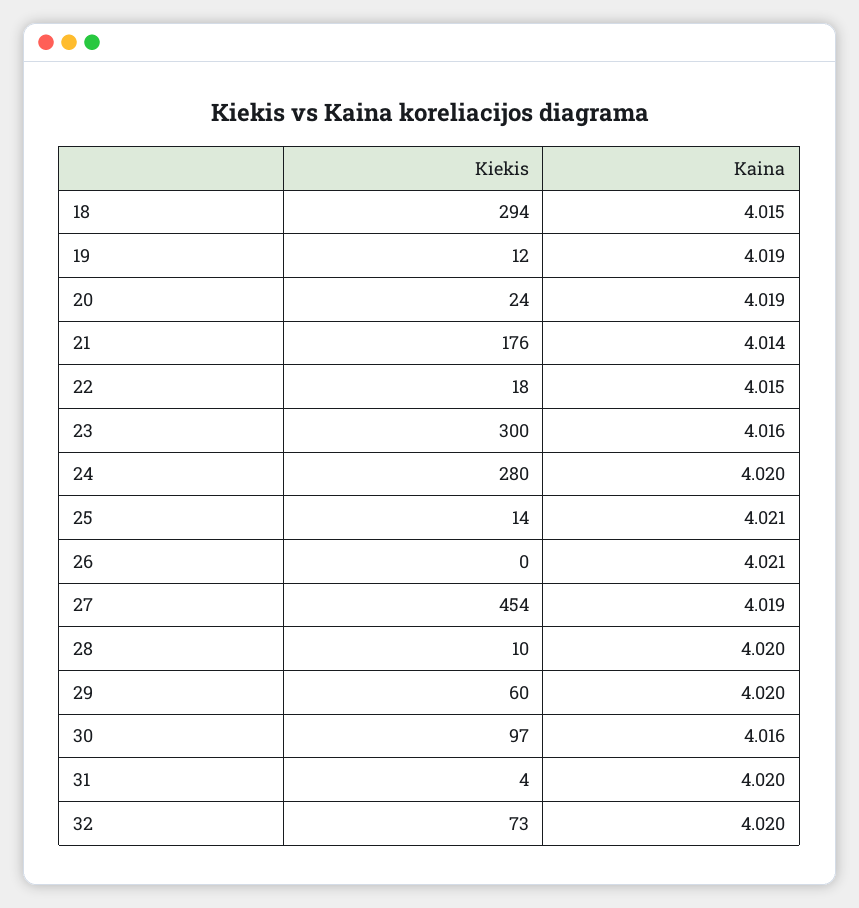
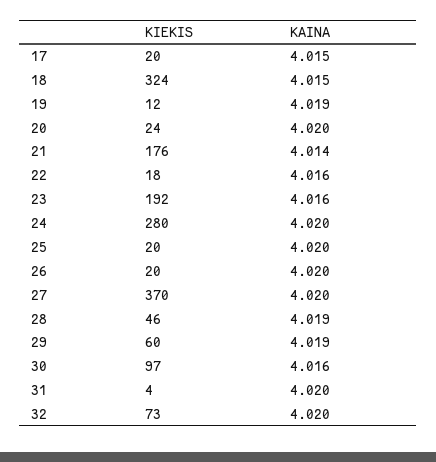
Kiekis, 18: 294 -> 324
Kaina, 20: 4.019 -> 4.02
Kaina, 22: 4.015 -> 4.016
Kiekis, 23: 300 -> 192
Kiekis, 25: 14 -> 20
Kaina, 25: 4.021 -> 4.02
Kiekis, 26: 0 -> 20
Kaina, 26: 4.021 -> 4.02
Kiekis, 27: 454 -> 370
Kaina, 27: 4.019 -> 4.02
Kiekis, 28: 10 -> 46
Kaina, 28: 4.02 -> 4.019
Kaina, 29: 4.02 -> 4.019
Kiekis, 17: none -> 20
Kaina, 17: none -> 4.015

